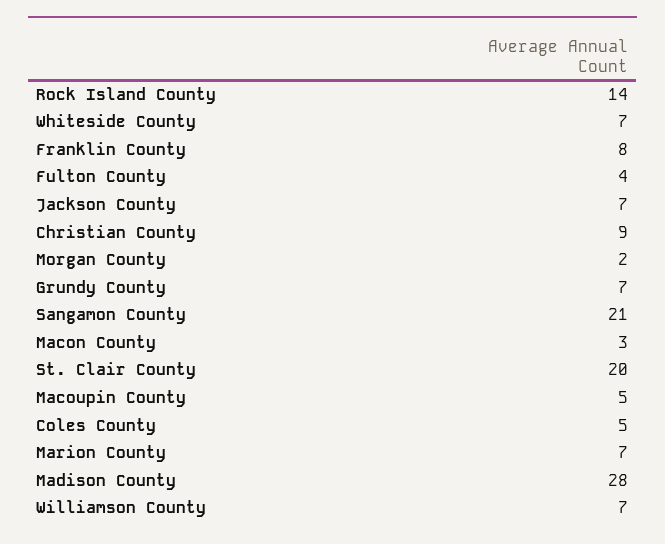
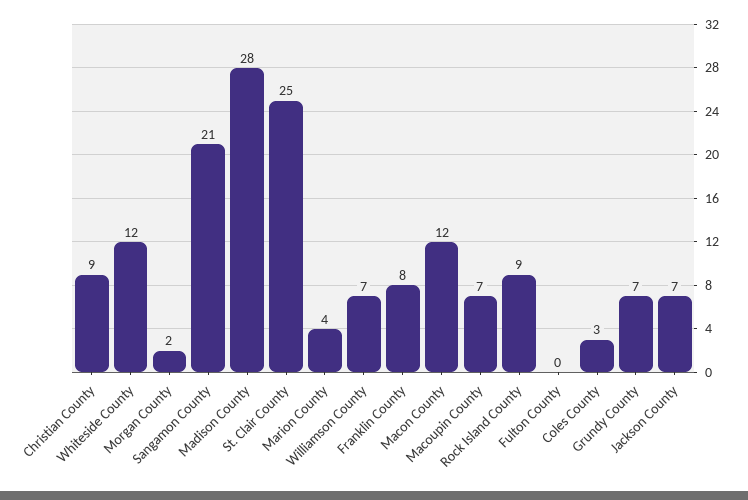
Rock Island County: 14 -> 9
Whiteside County: 7 -> 12
Fulton County: 4 -> 0
Macon County: 3 -> 12
St. Clair County: 20 -> 25
Macoupin County: 5 -> 7
Coles County: 5 -> 3
Marion County: 7 -> 4

